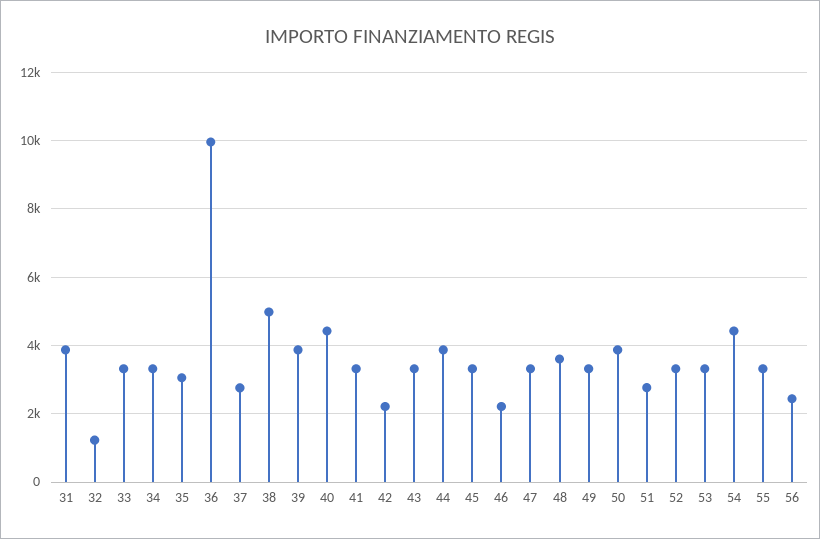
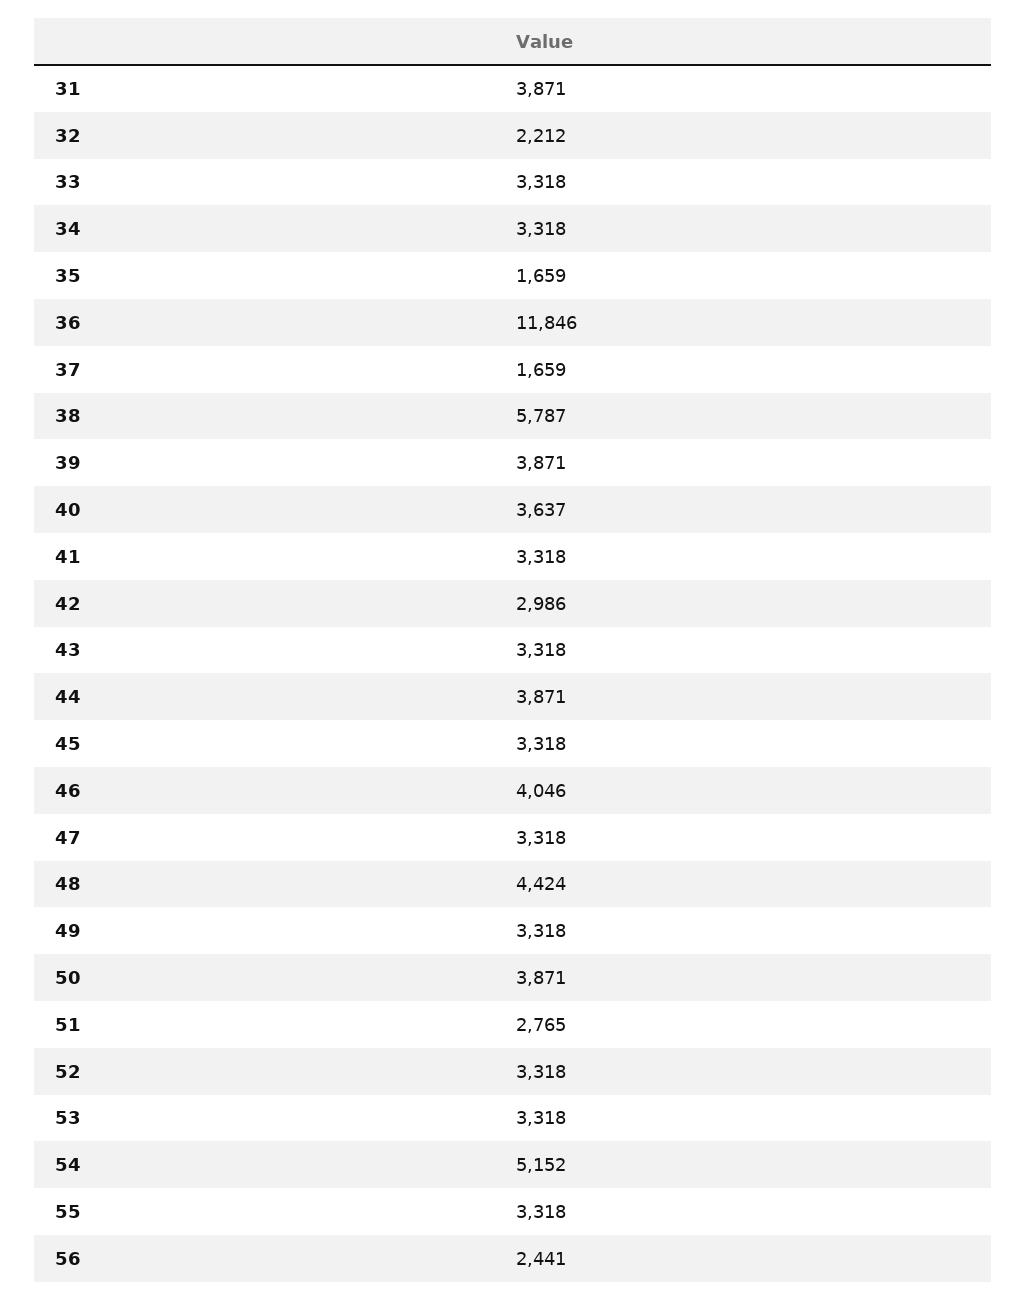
32: 1200 -> 2212
35: 3000 -> 1659
36: 10000 -> 11846
37: 2800 -> 1659
38: 5000 -> 5787
40: 4400 -> 3637
42: 2200 -> 2986
46: 2200 -> 4046
48: 3600 -> 4424
54: 4400 -> 5152

